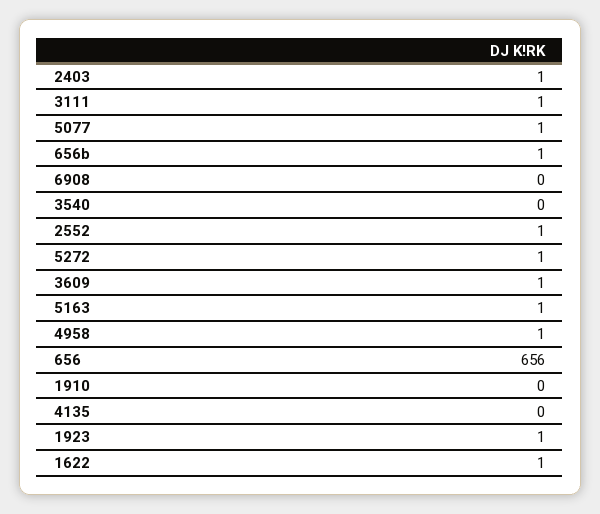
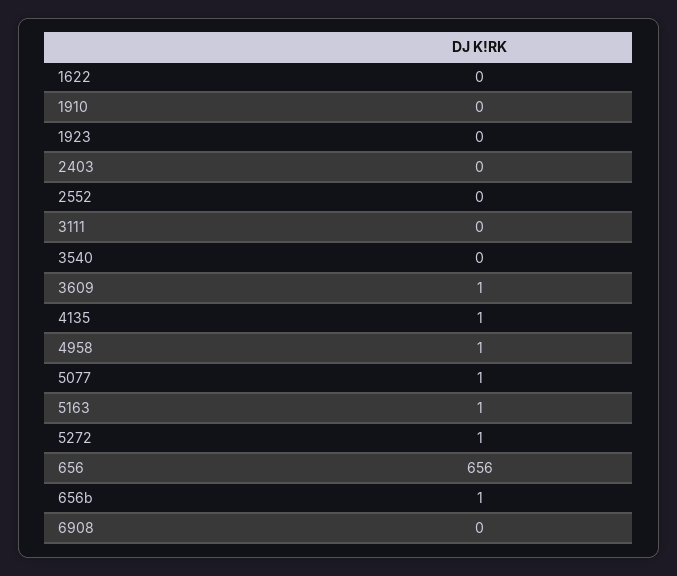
2403: 1 -> 0
3111: 1 -> 0
2552: 1 -> 0
4135: 0 -> 1
1923: 1 -> 0
1622: 1 -> 0

